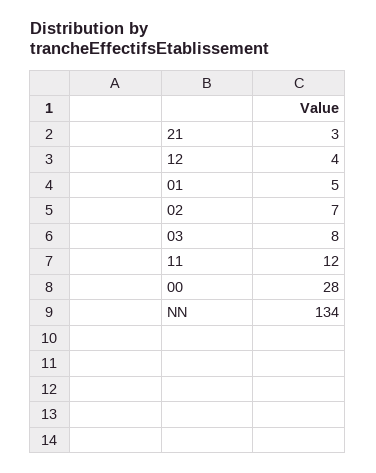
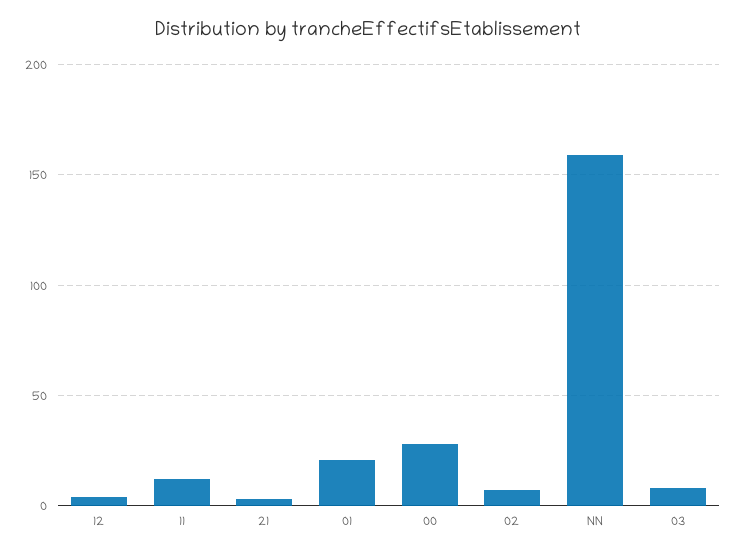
01: 5 -> 20
NN: 134 -> 160

